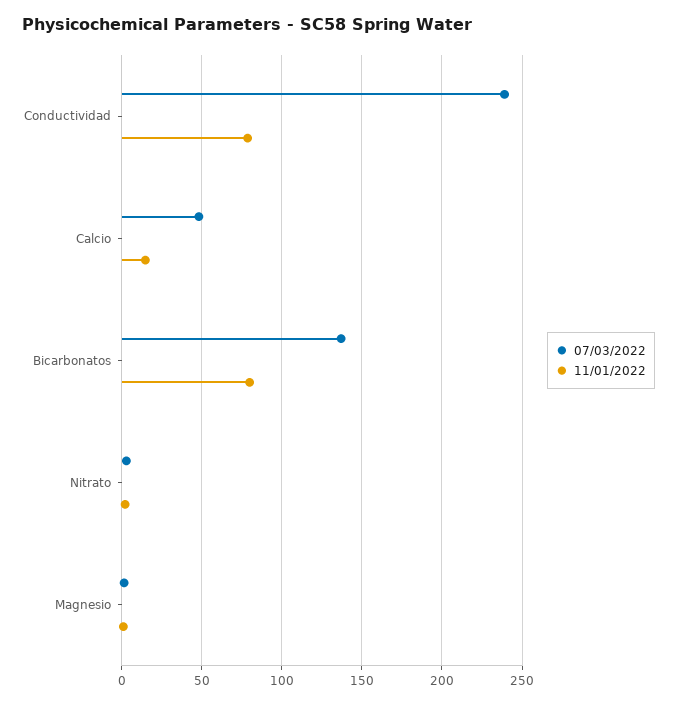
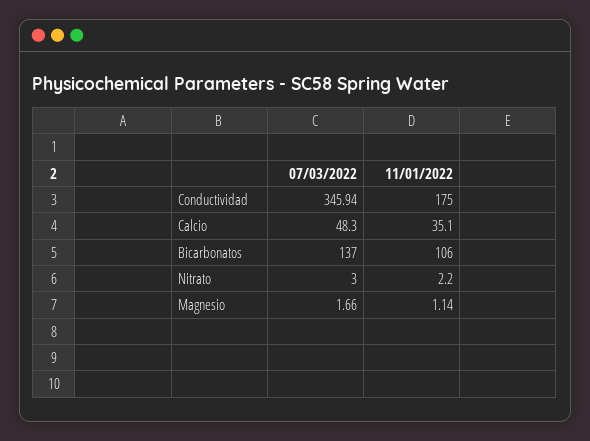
07/03/2022, Conductividad: 240 -> 345.94
11/01/2022, Conductividad: 80 -> 175
11/01/2022, Calcio: 15 -> 35.1
11/01/2022, Bicarbonatos: 80 -> 106

